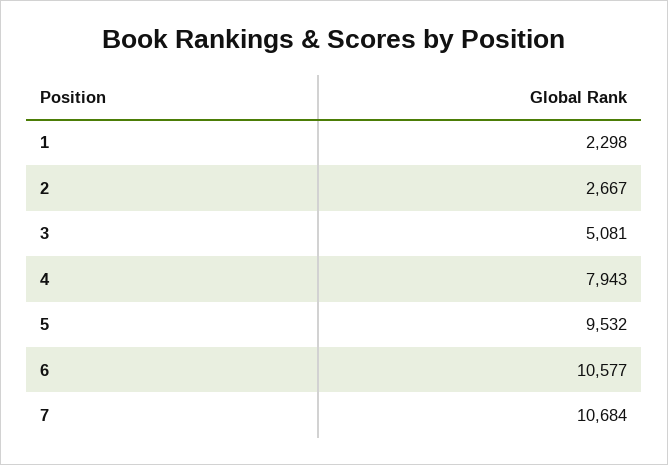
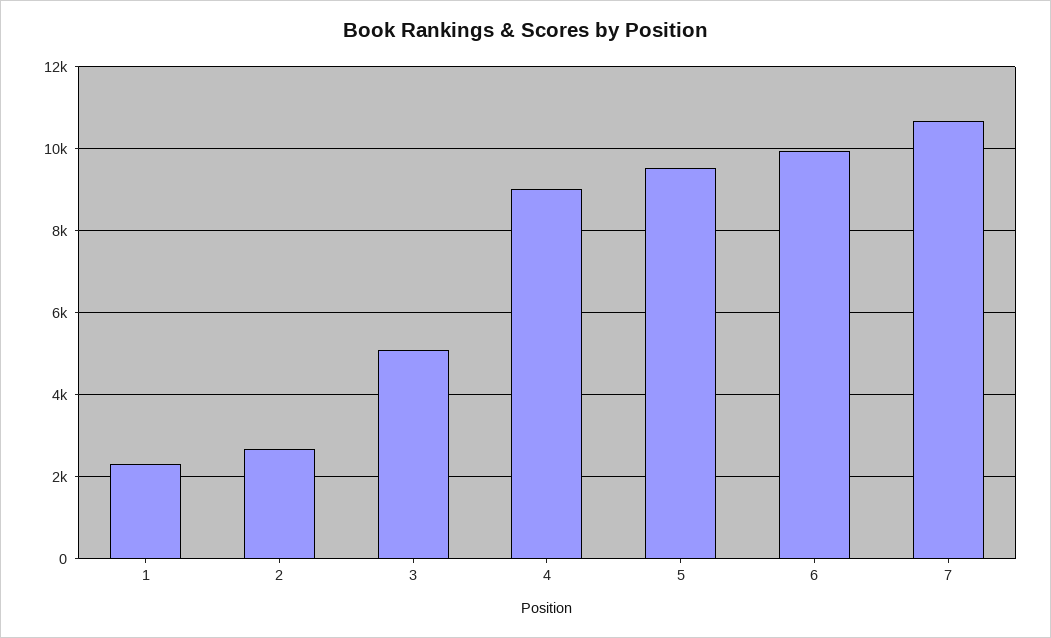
4: 7943 -> 9000
6: 10577 -> 10000

